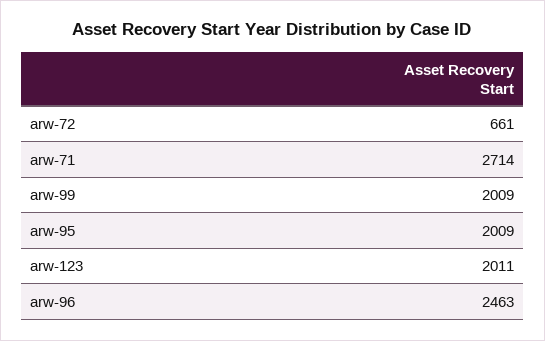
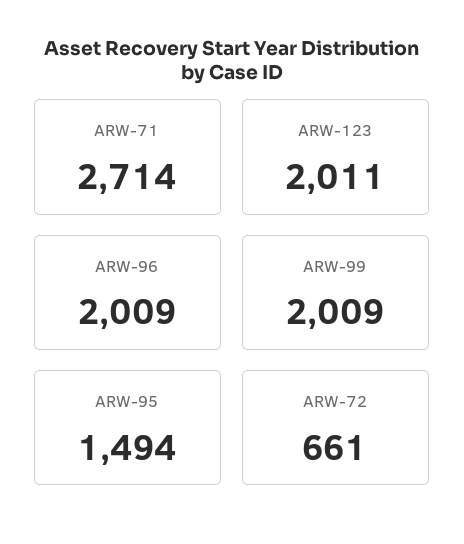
arw-95: 2009 -> 1494
arw-96: 2463 -> 2009

